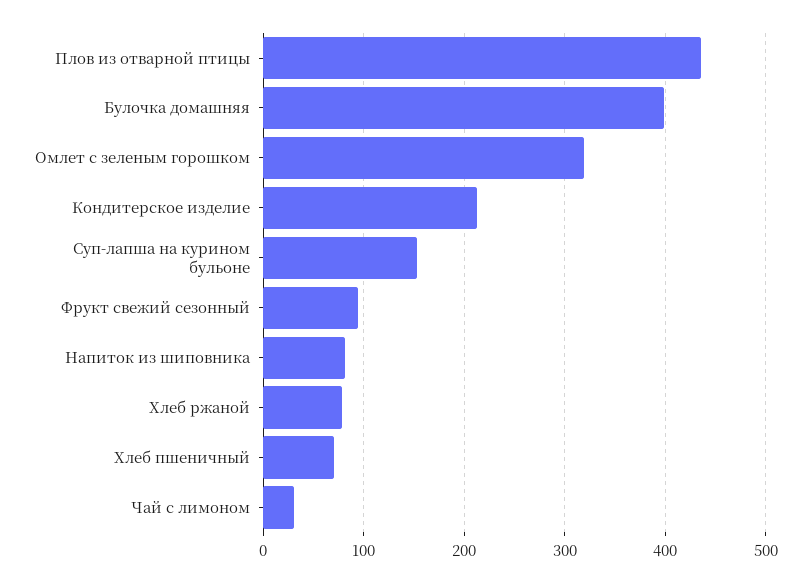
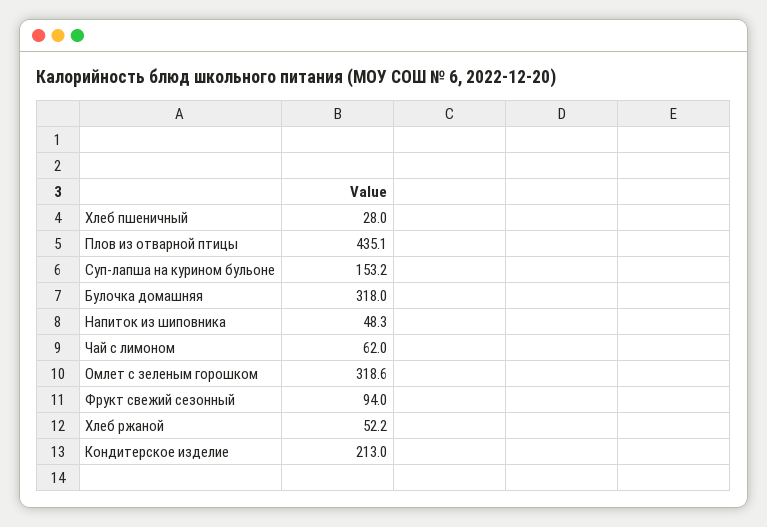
Булочка домашняя: 400 -> 318
Напиток из шиповника: 80 -> 48.3
Хлеб ржаной: 80 -> 52.2
Хлеб пшеничный: 70 -> 28
Чай с лимоном: 30 -> 62

